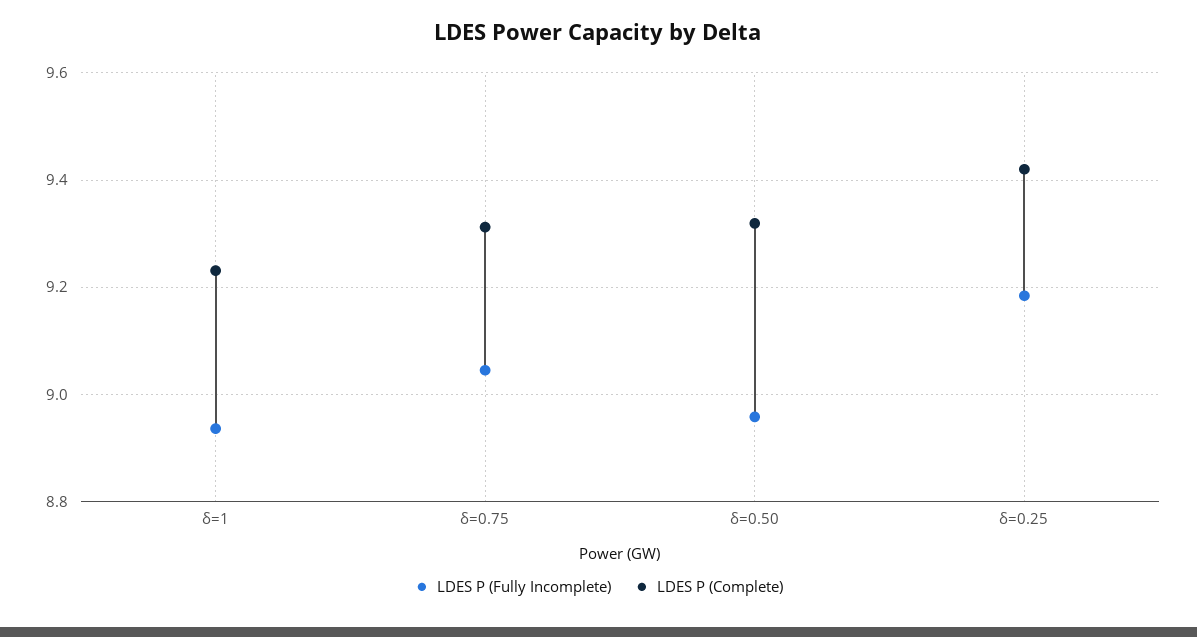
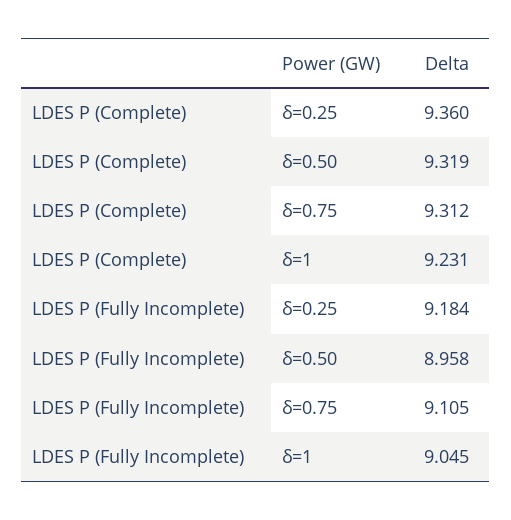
LDES P (Fully Incomplete), δ=1: 8.94 -> 9.045
LDES P (Fully Incomplete), δ=0.75: 9.04 -> 9.105
LDES P (Complete), δ=0.25: 9.42 -> 9.36

